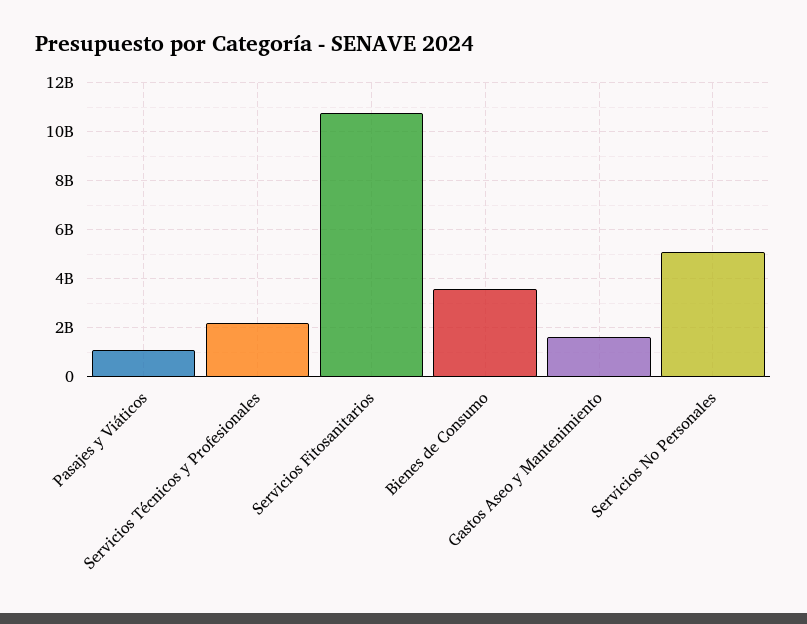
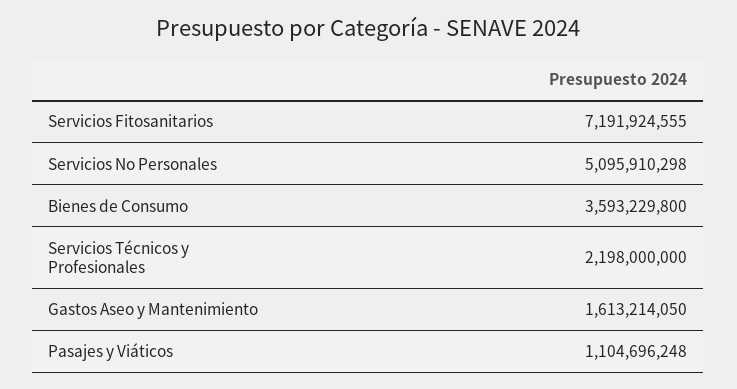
Servicios Fitosanitarios: 10750000000 -> 7191924555

